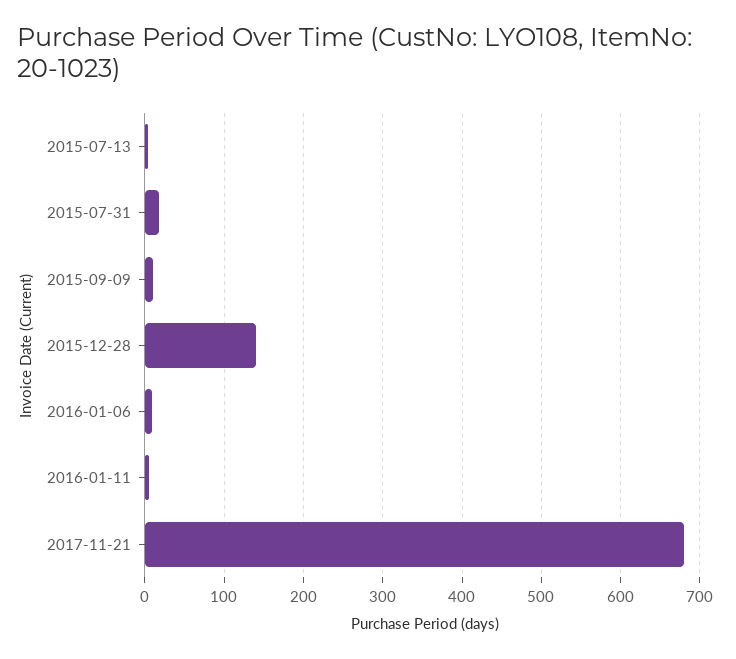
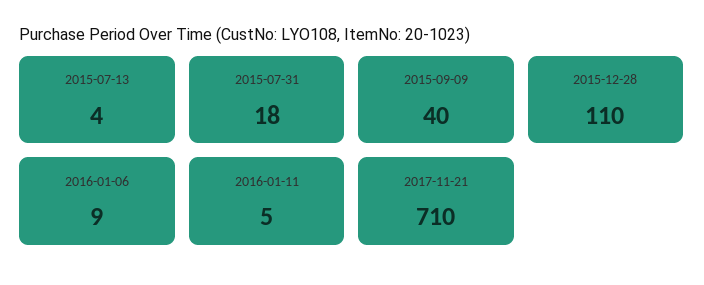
2015-09-09: 10 -> 40
2015-12-28: 140 -> 110
2017-11-21: 680 -> 710

